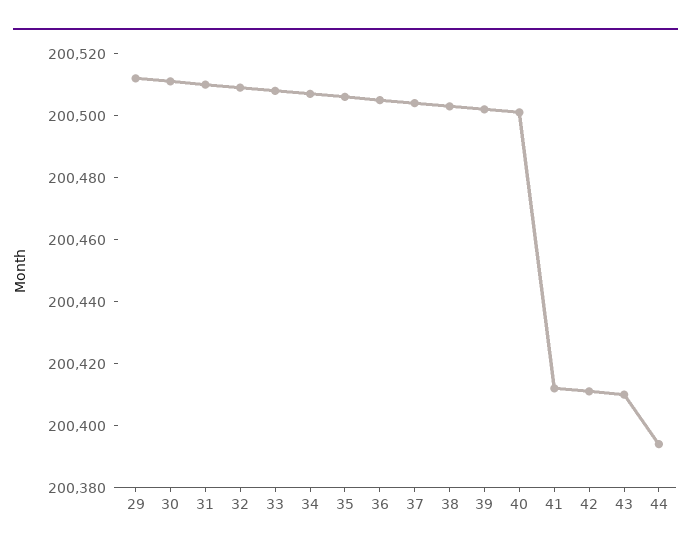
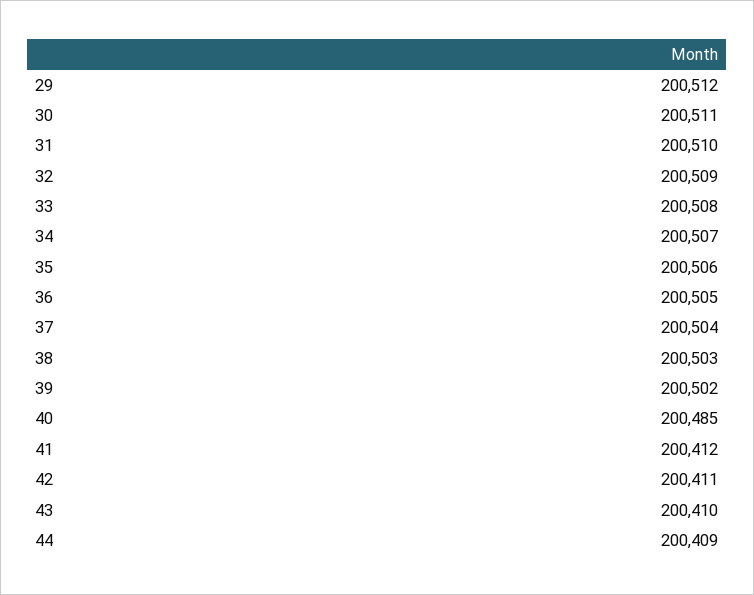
40: 200500 -> 200485
44: 200395 -> 200409

